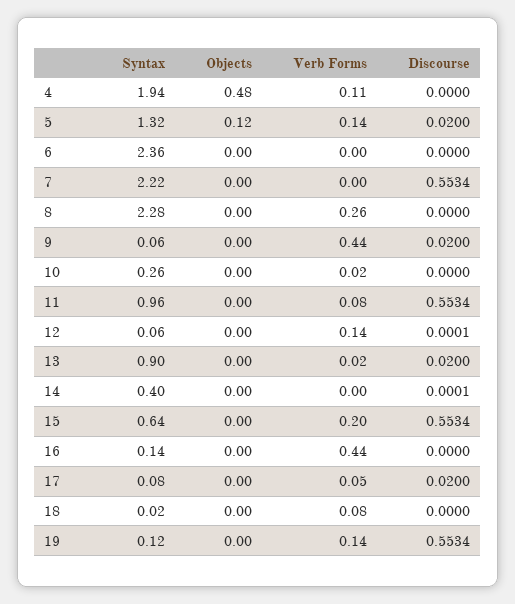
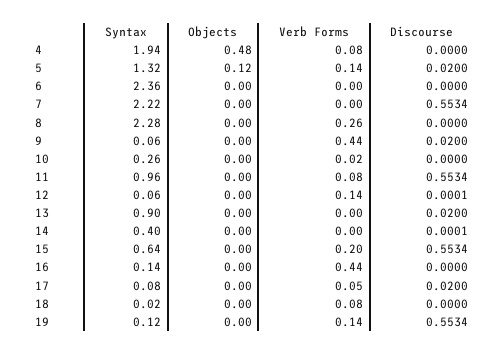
Verb Forms, 4: 0.11 -> 0.08
Verb Forms, 13: 0.02 -> 0

